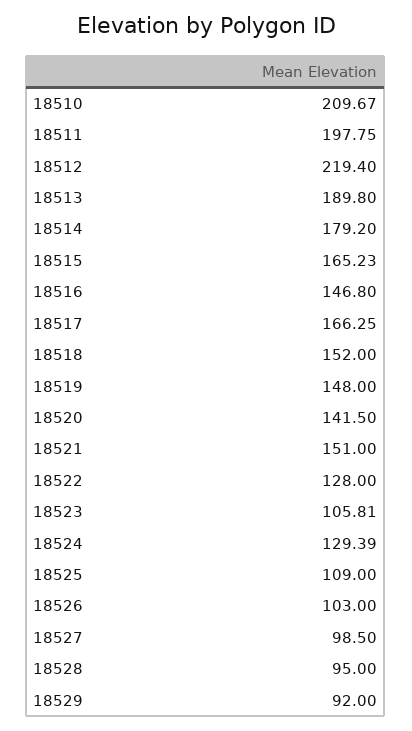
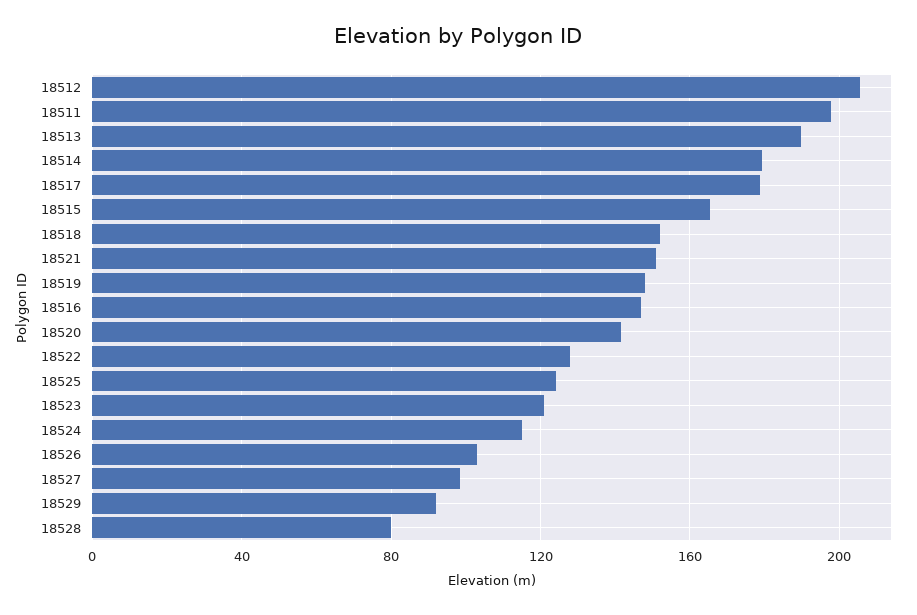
18510: 209.67 -> none
18512: 219.4 -> 205
18517: 166.25 -> 180
18523: 105.81 -> 120
18524: 129.39 -> 115
18525: 109 -> 125
18528: 95 -> 80

